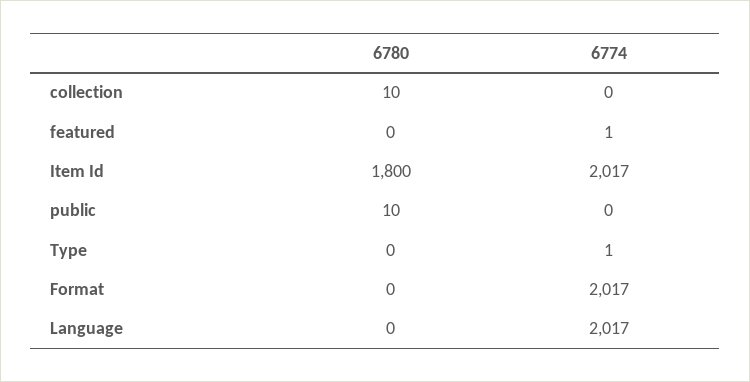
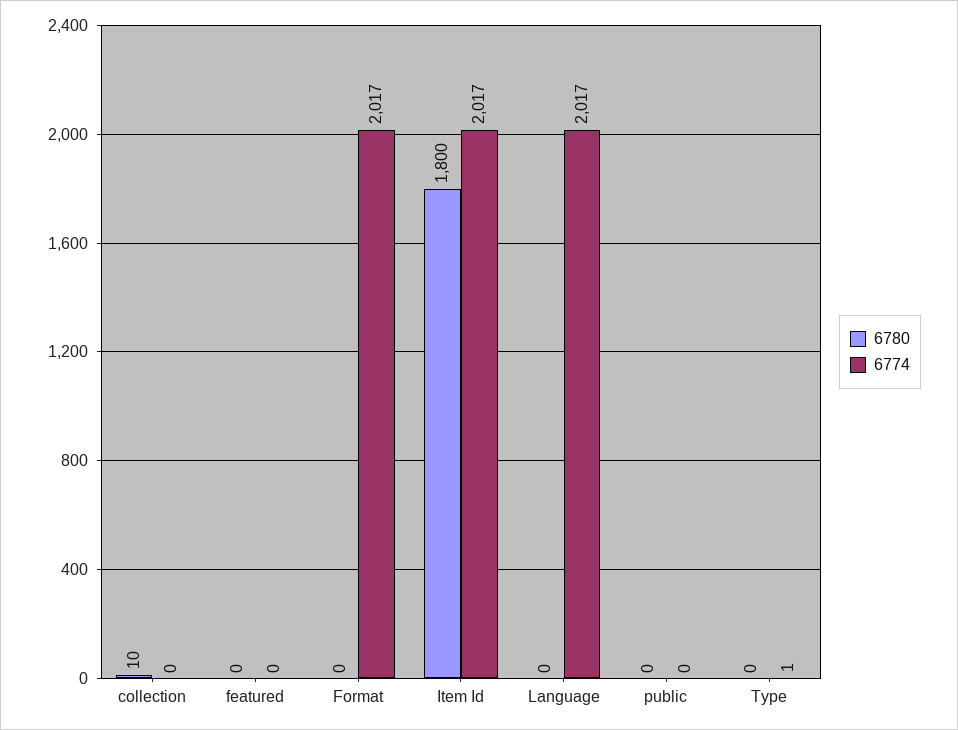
6774, featured: 1 -> 0
6780, public: 10 -> 0

